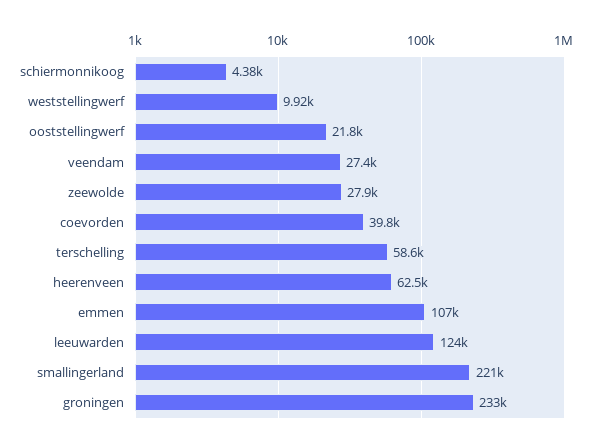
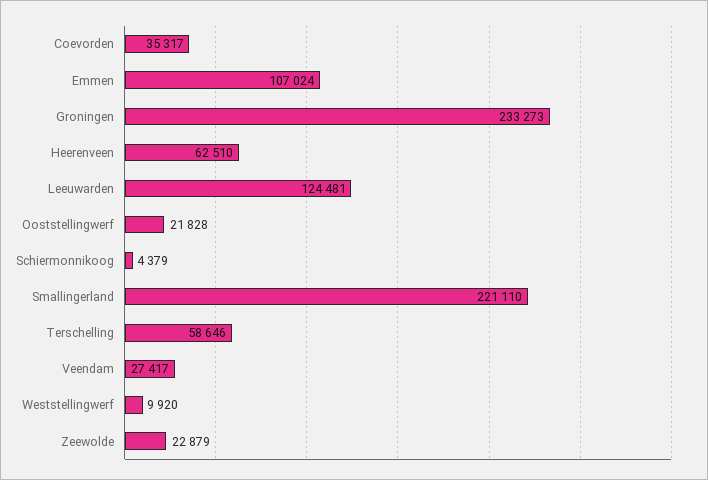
zeewolde: 27900 -> 22879
coevorden: 39800 -> 35317

